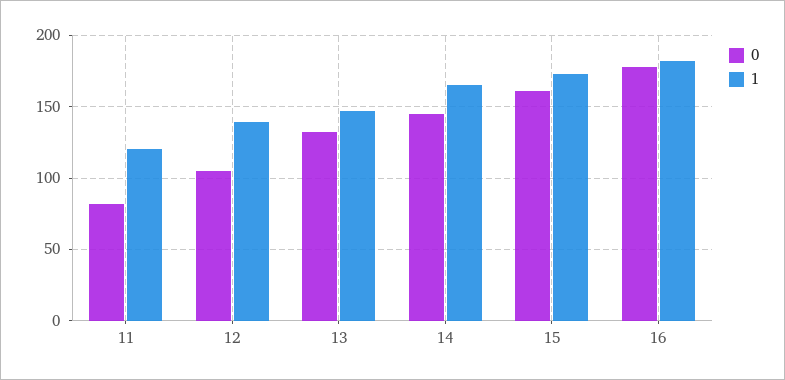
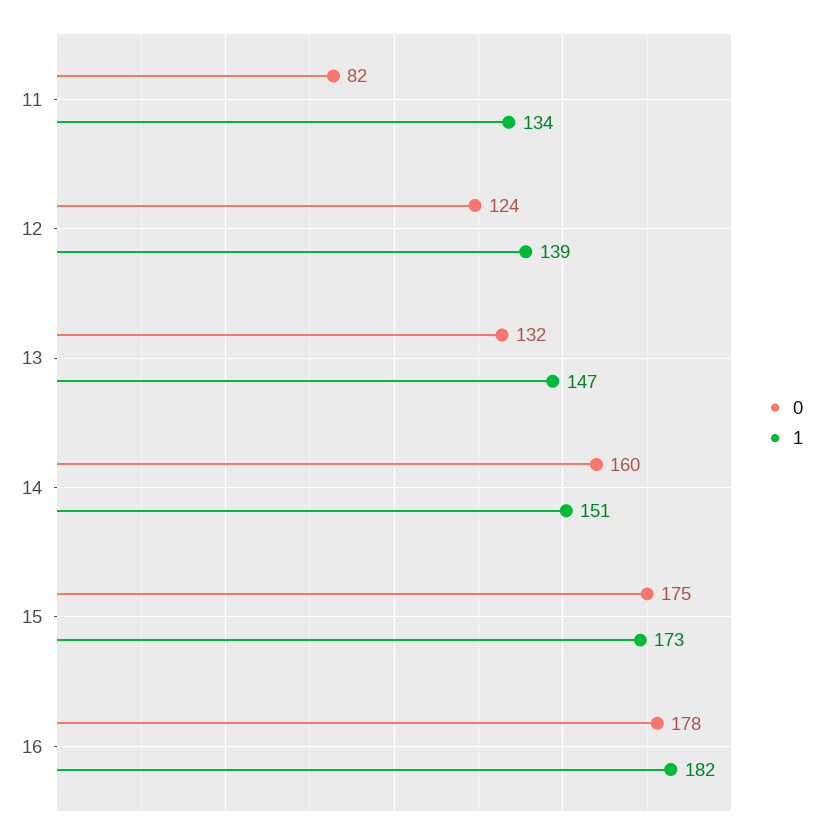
1, 11: 120 -> 134
0, 12: 105 -> 124
0, 14: 145 -> 160
1, 14: 165 -> 151
0, 15: 160 -> 175

